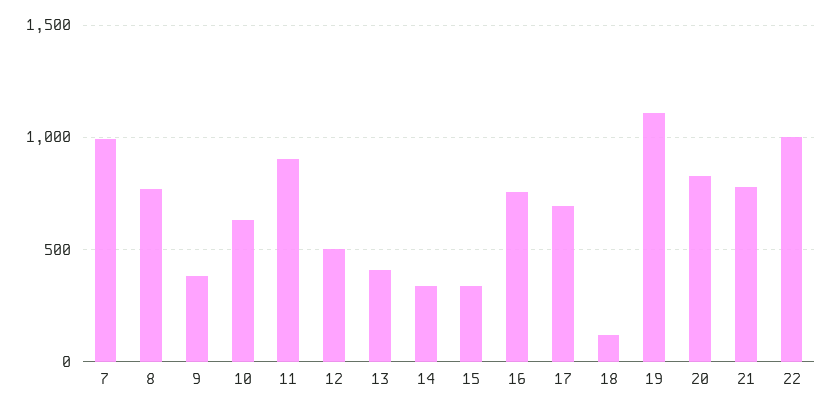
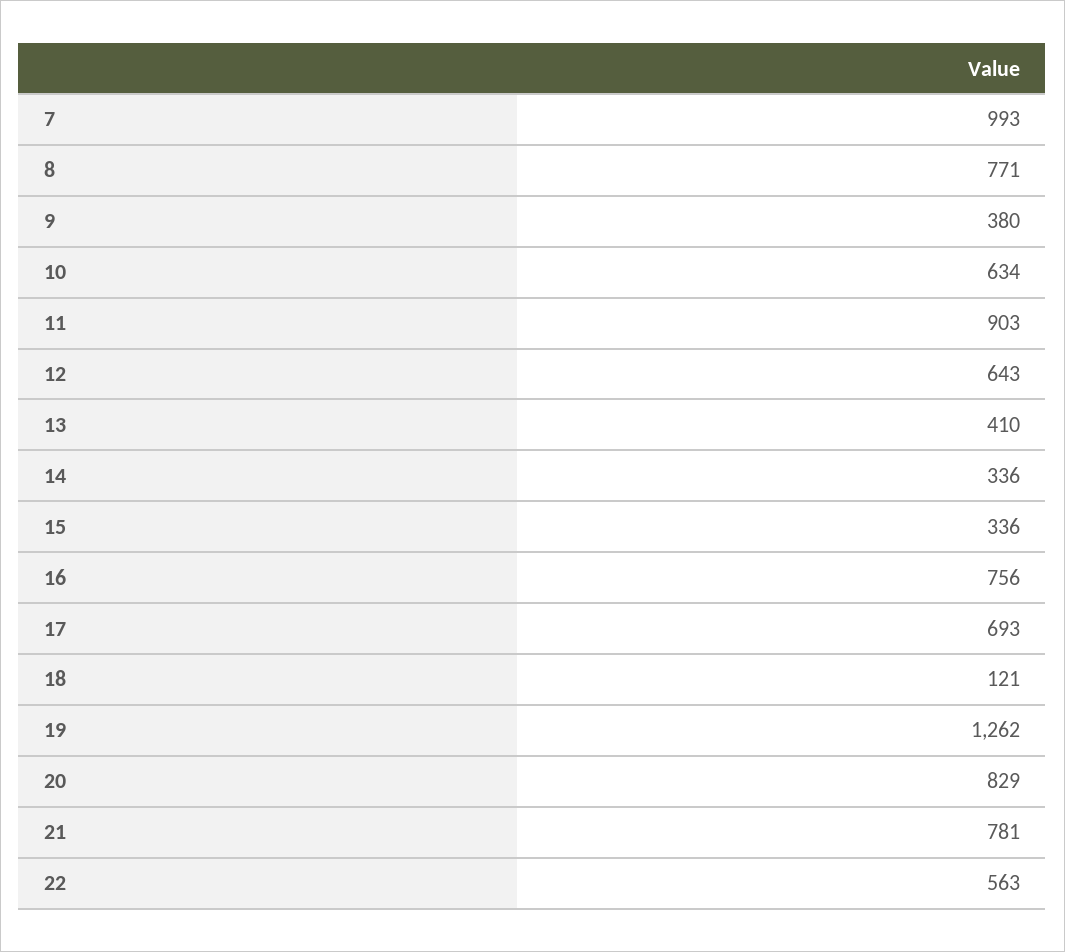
12: 500 -> 643
19: 1100 -> 1262
22: 1000 -> 563

